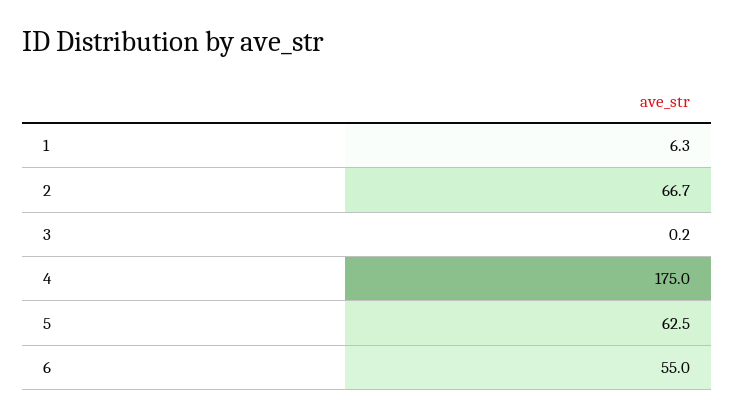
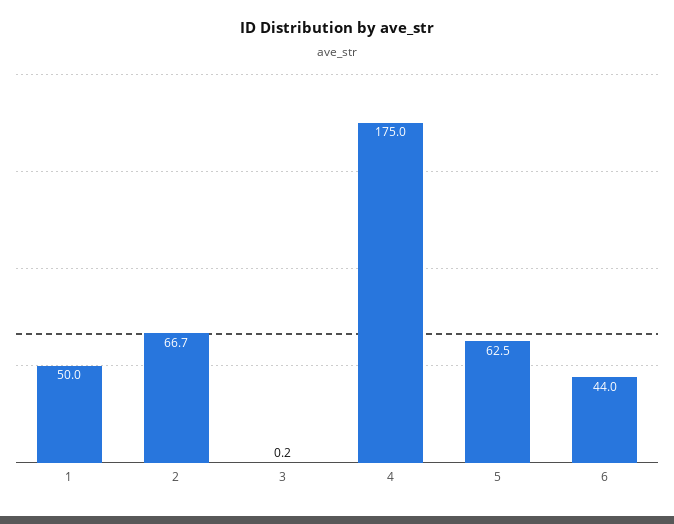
1: 6.3 -> 50
6: 55 -> 44

